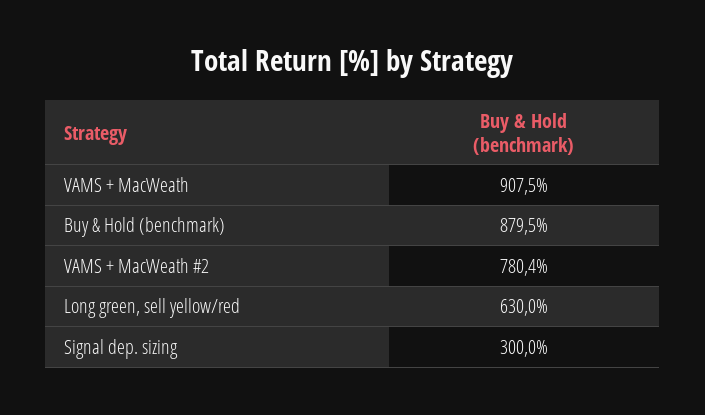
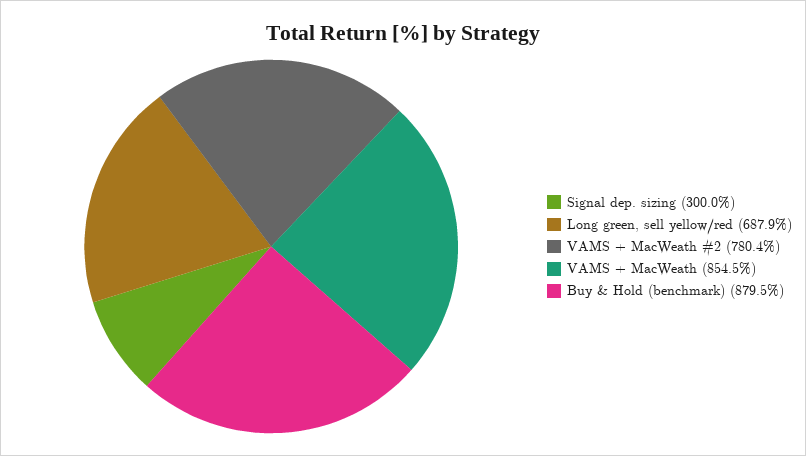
VAMS + MacWeath: 907.5 -> 854.5
Long green, sell yellow/red: 630 -> 687.9

